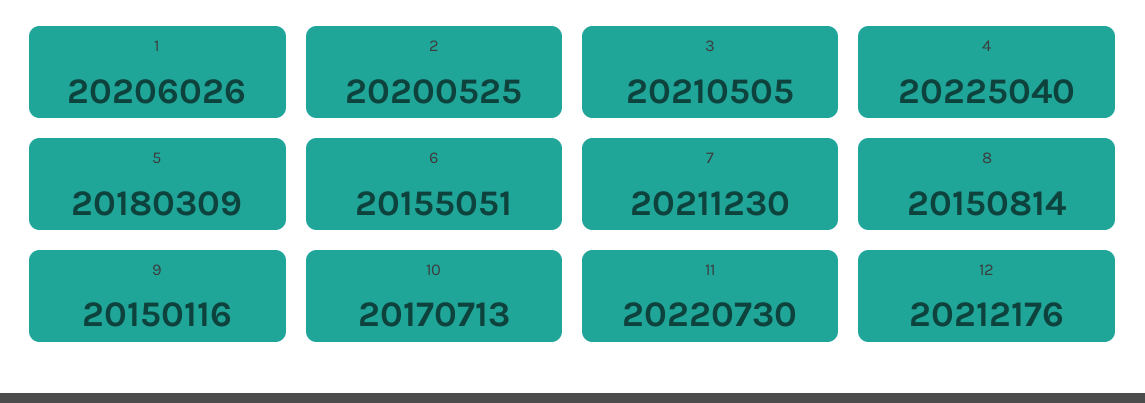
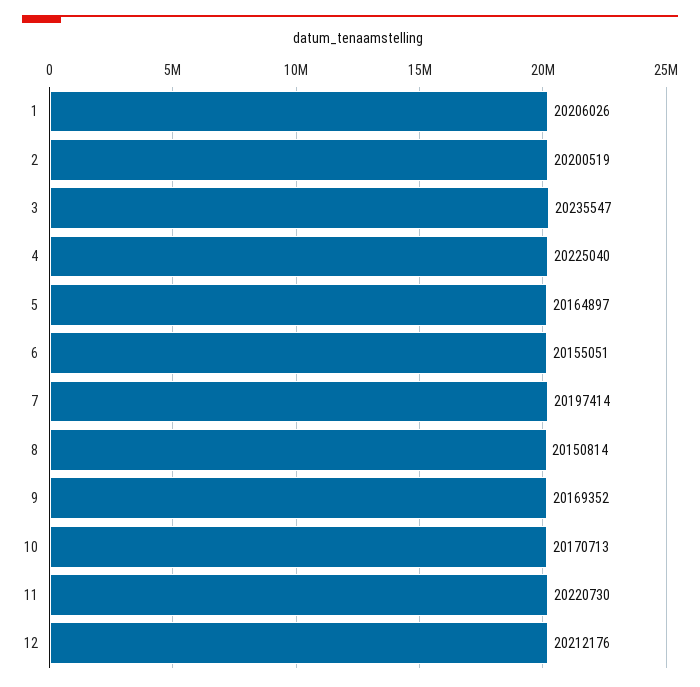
2: 20200525 -> 20200519
3: 20210505 -> 20235547
5: 20180309 -> 20164897
7: 20211230 -> 20197414
9: 20150116 -> 20169352

